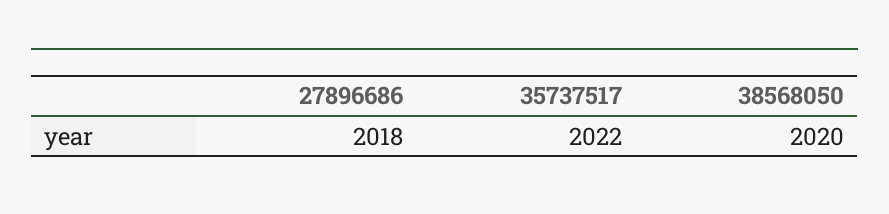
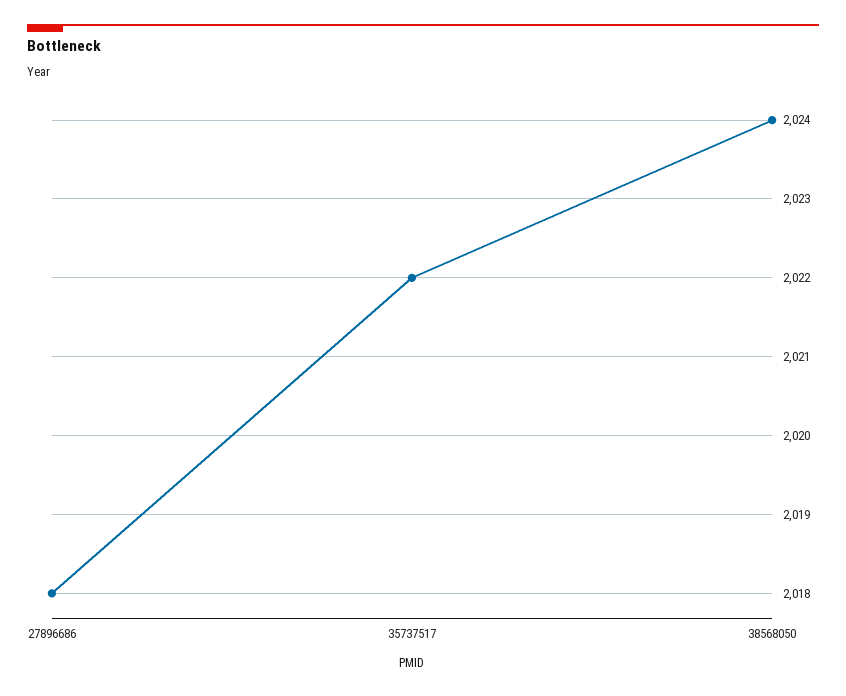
38568050: 2020 -> 2024

